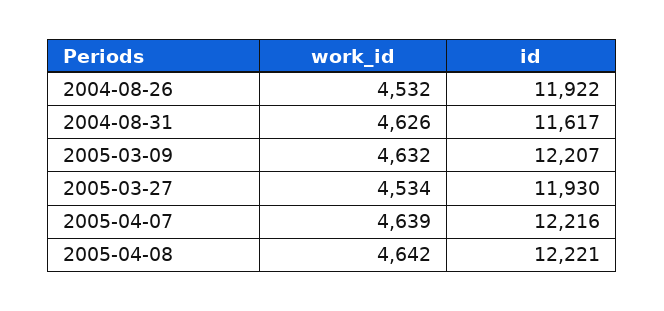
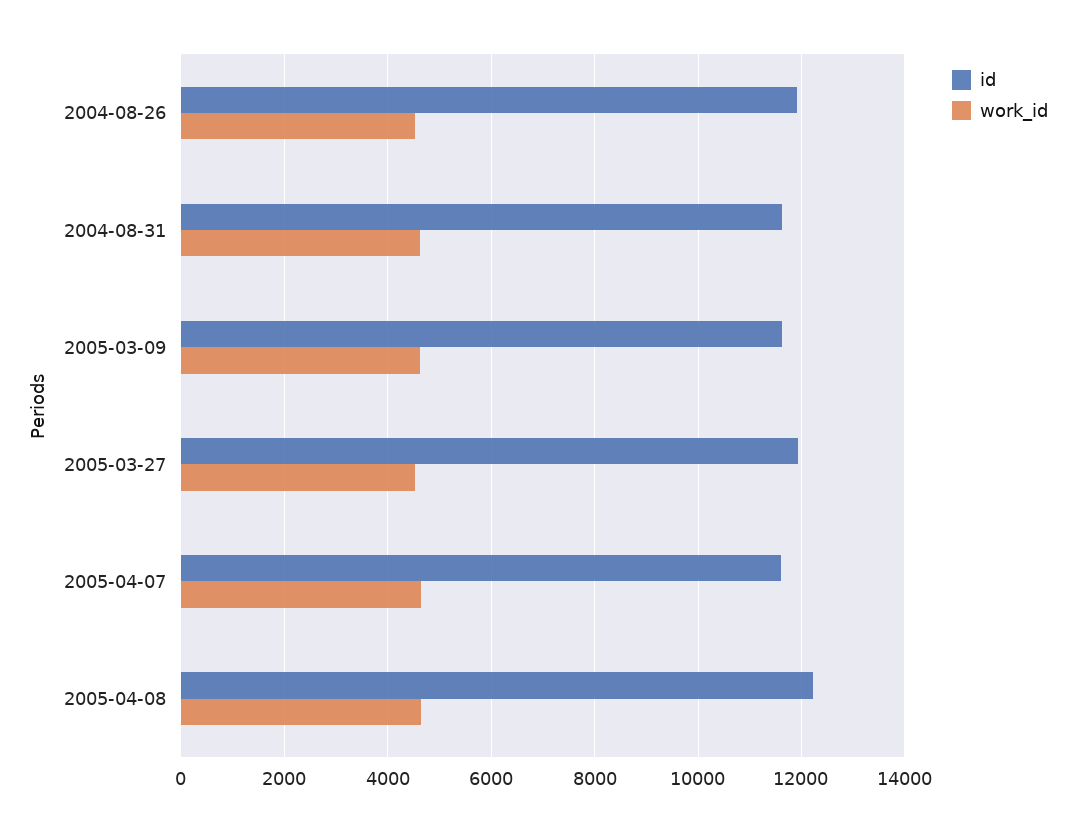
id, 2005-03-09: 12207 -> 11600
id, 2005-04-07: 12216 -> 11600

